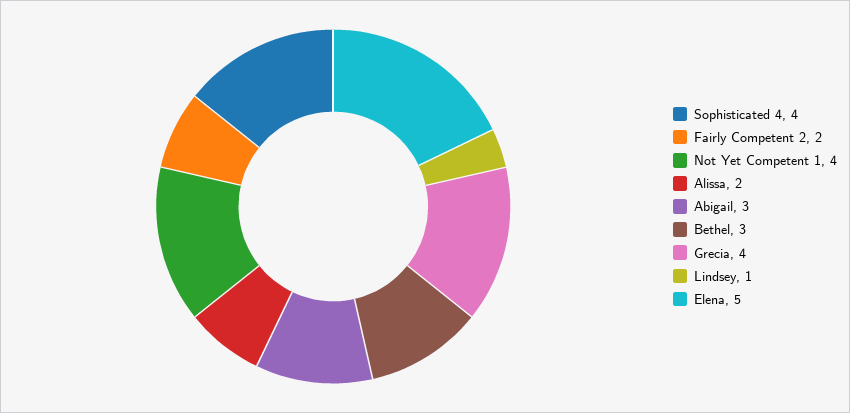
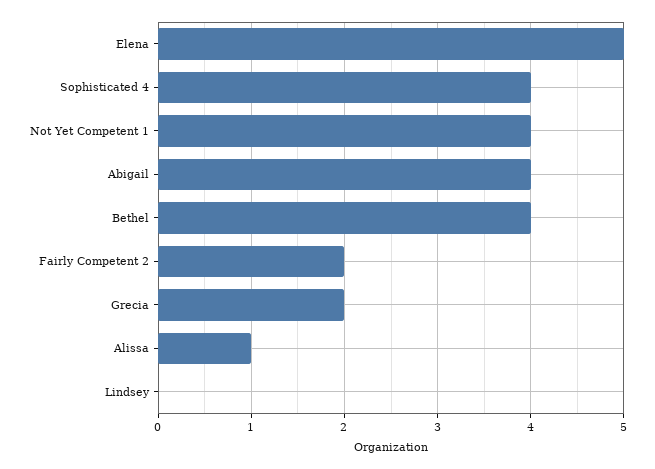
Alissa: 2 -> 1
Abigail: 3 -> 4
Bethel: 3 -> 4
Grecia: 4 -> 2
Lindsey: 1 -> 0

